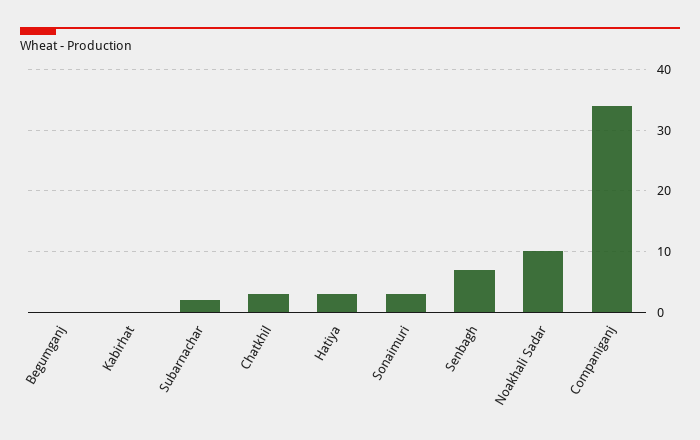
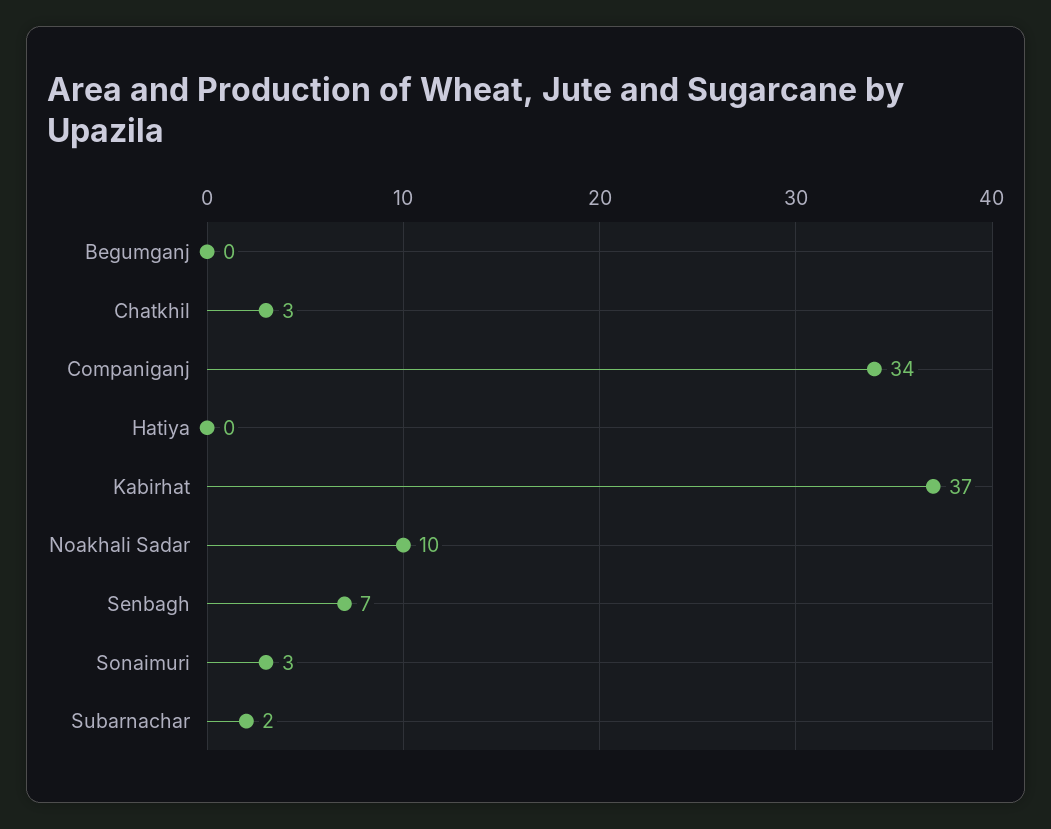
Kabirhat: 0 -> 37
Hatiya: 3 -> 0

